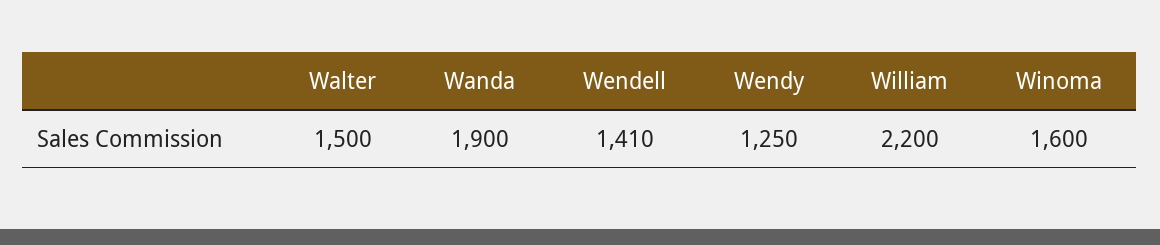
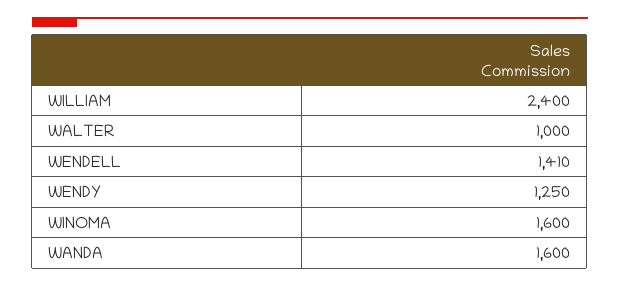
Walter: 1500 -> 1000
Wanda: 1900 -> 1600
William: 2200 -> 2400

